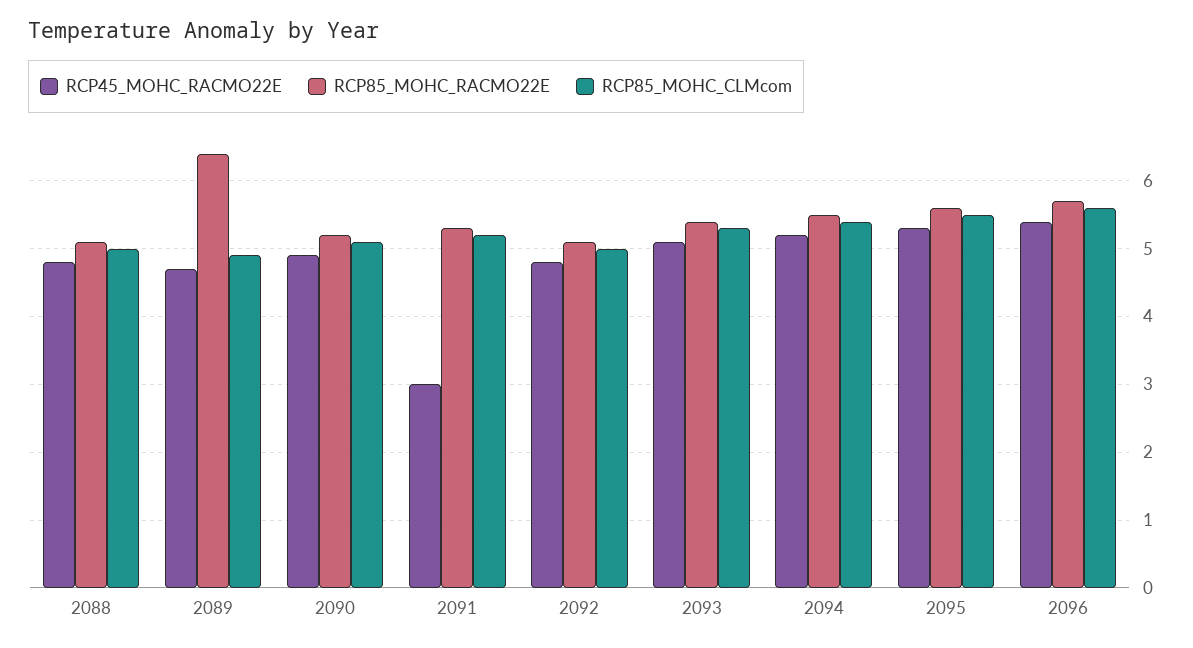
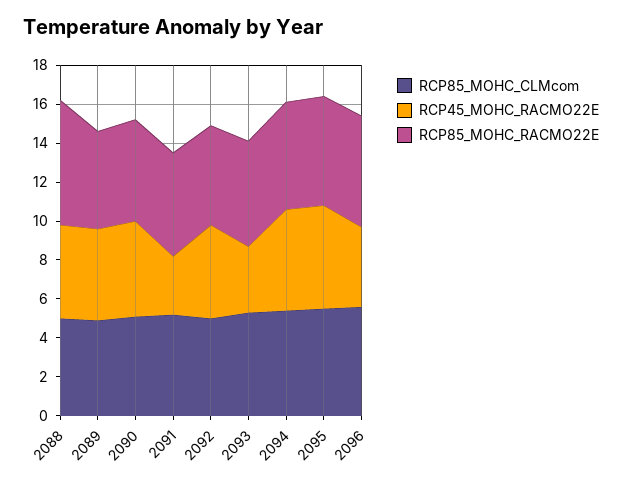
RCP85_MOHC_RACMO22E, 2088: 5.1 -> 6.5
RCP85_MOHC_RACMO22E, 2089: 6.4 -> 5
RCP45_MOHC_RACMO22E, 2093: 5.1 -> 3.5
RCP45_MOHC_RACMO22E, 2096: 5.4 -> 4

